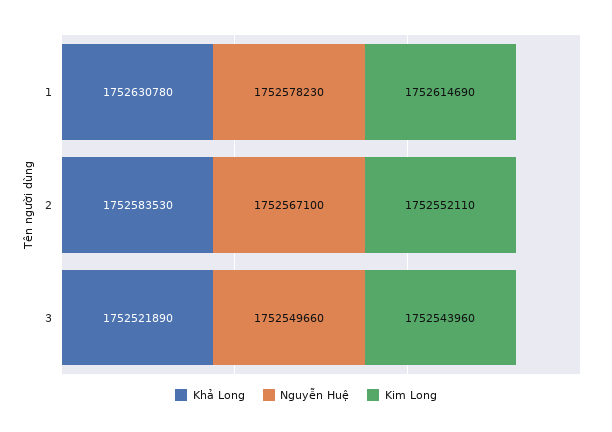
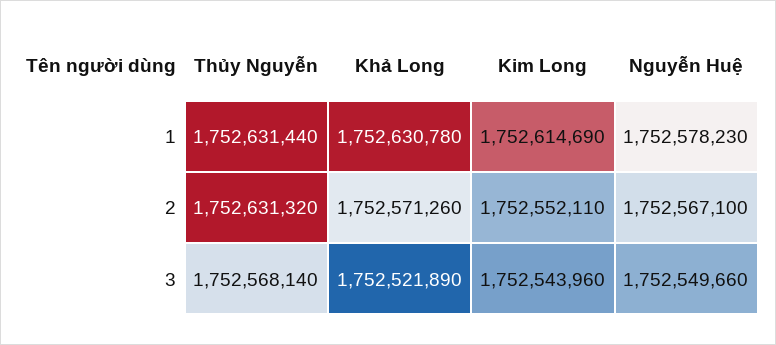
Khả Long, 2: 1752583530 -> 1752571260
Thủy Nguyễn, 1: none -> 1752631440
Thủy Nguyễn, 2: none -> 1752631320
Thủy Nguyễn, 3: none -> 1752568140

